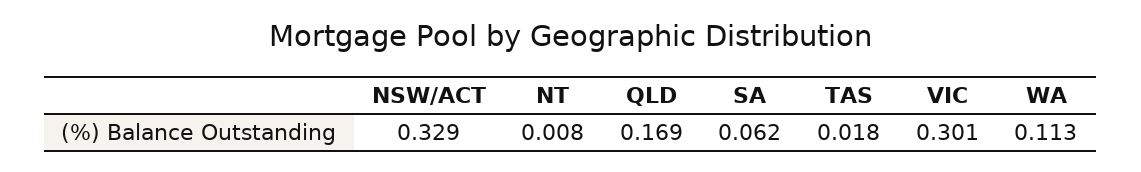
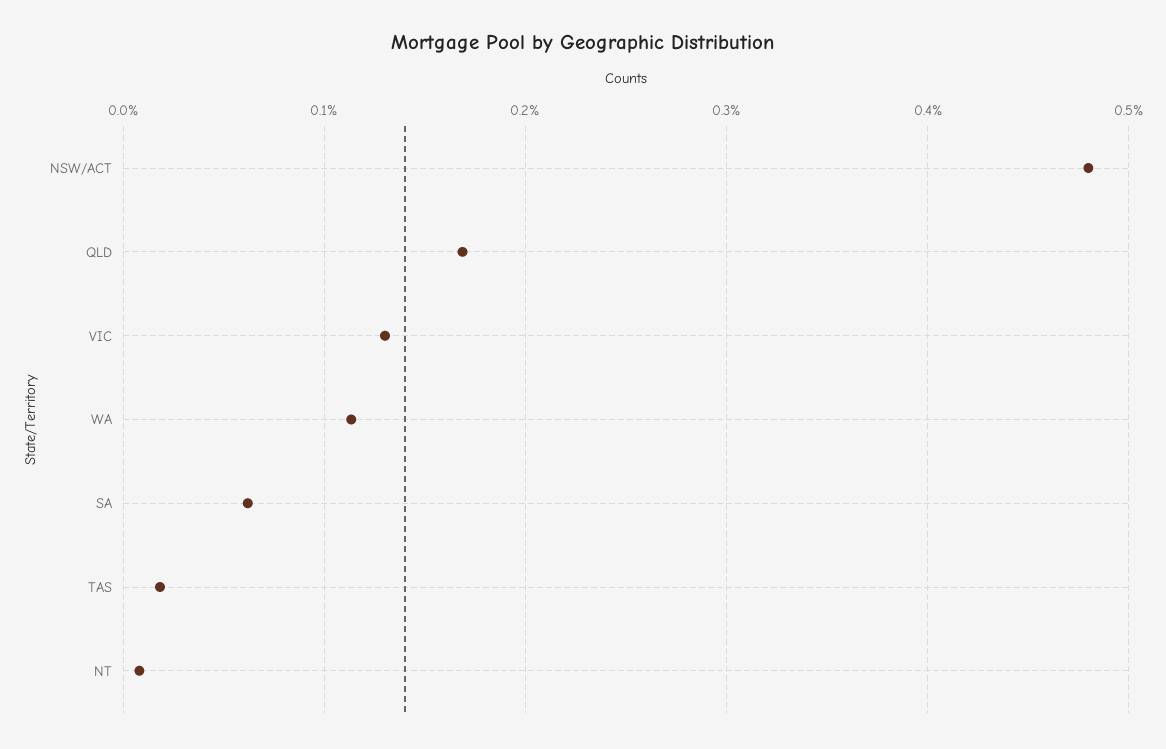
NSW/ACT: 0.329 -> 0.48
VIC: 0.301 -> 0.13

